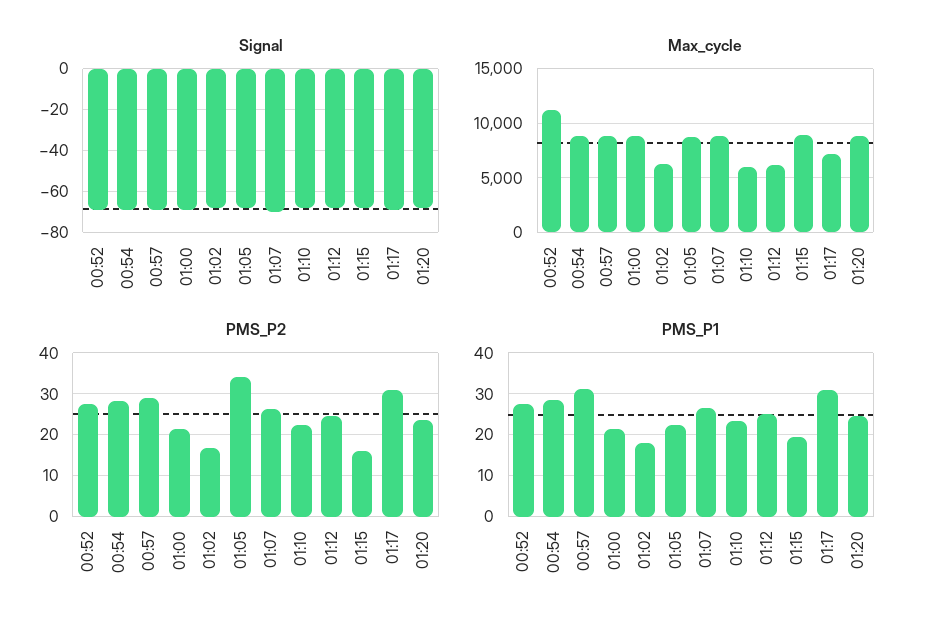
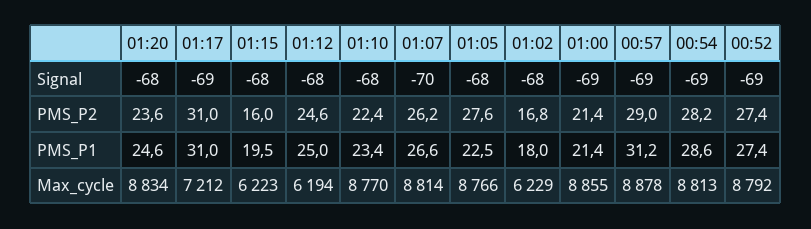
Max_cycle, 00:52: 11000 -> 8792
Max_cycle, 01:10: 6000 -> 8770
Max_cycle, 01:15: 9000 -> 6223
PMS_P2, 01:05: 34 -> 27.6

